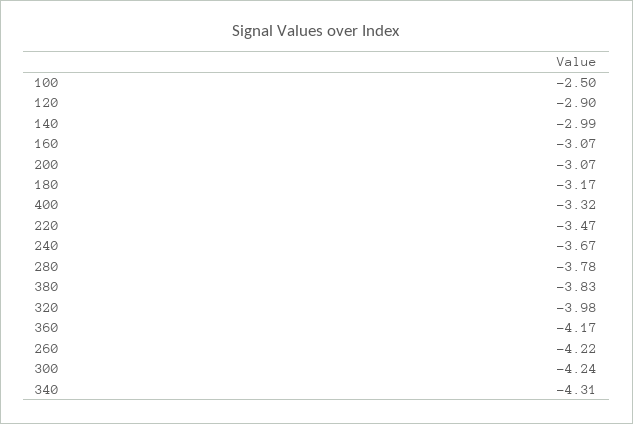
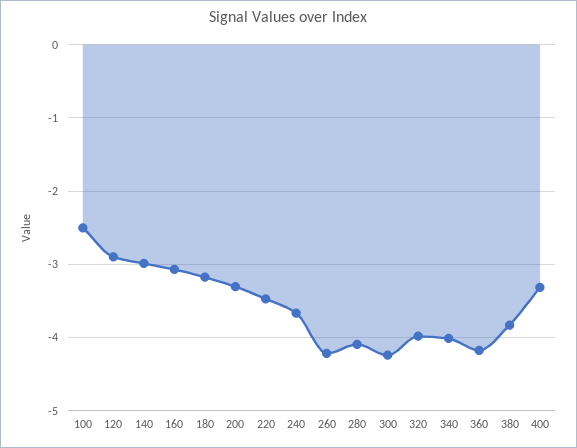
200: -3.07 -> -3.3
280: -3.78 -> -4.1
340: -4.31 -> -4

